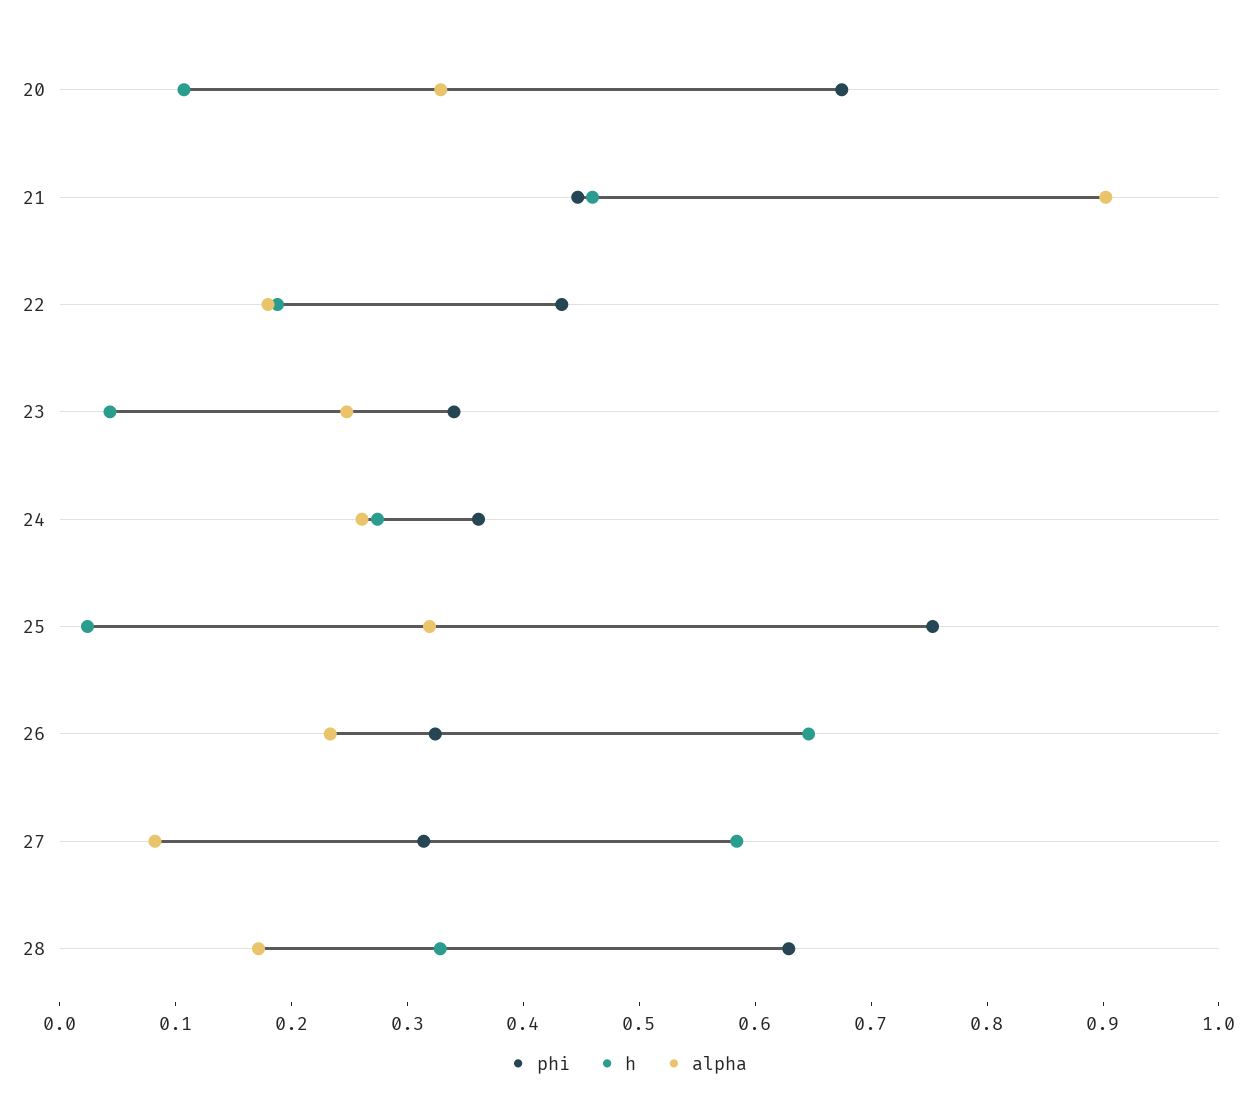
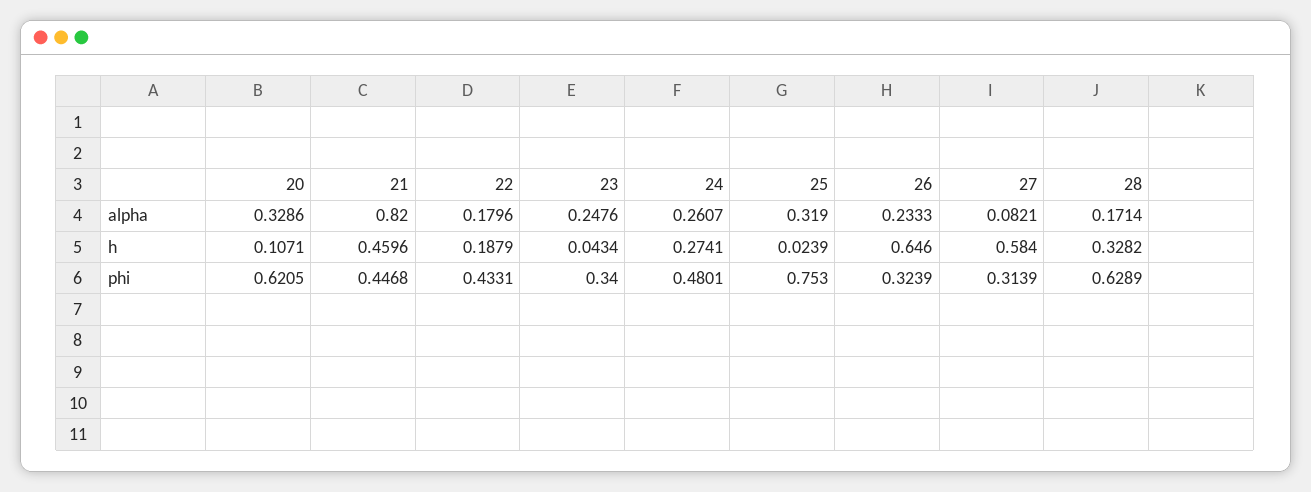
phi, 20: 0.68 -> 0.6205
alpha, 21: 0.9 -> 0.82
phi, 24: 0.36 -> 0.4801

